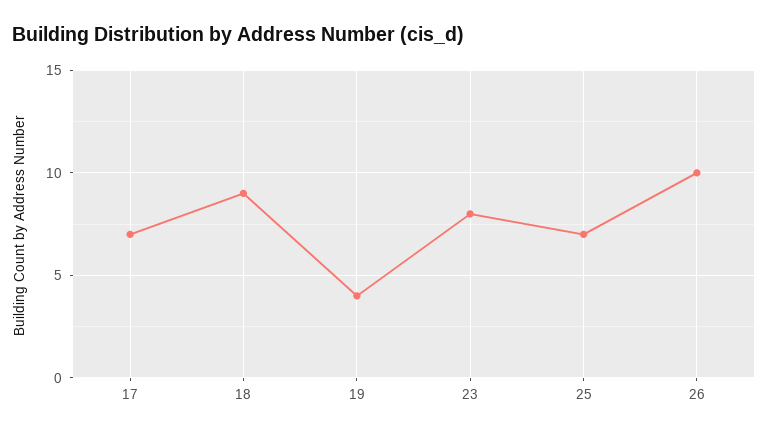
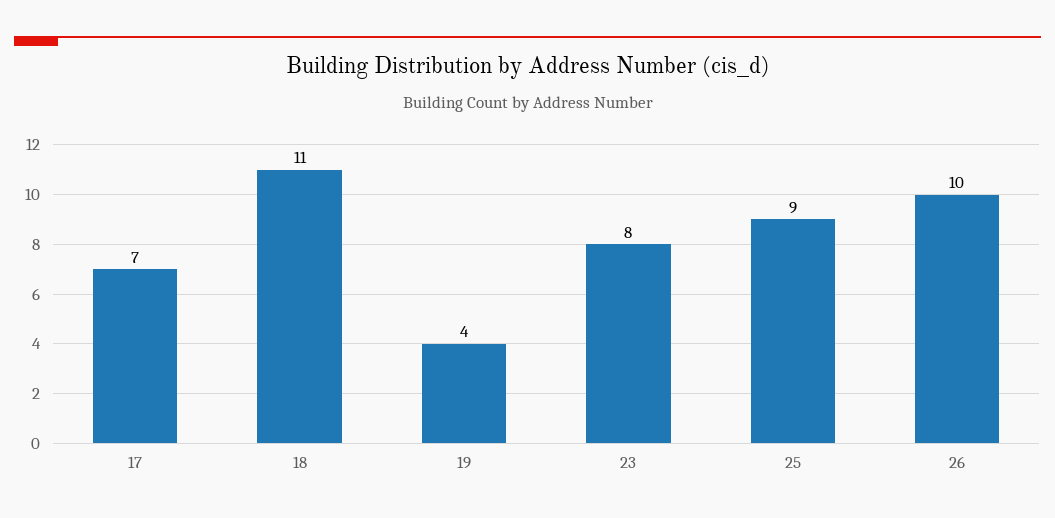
18: 9 -> 11
25: 7 -> 9

